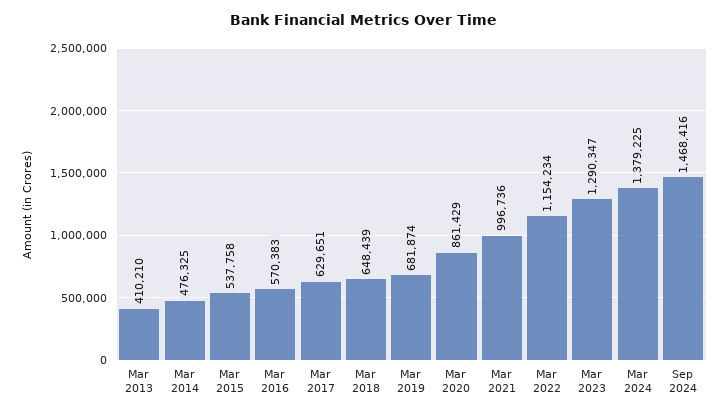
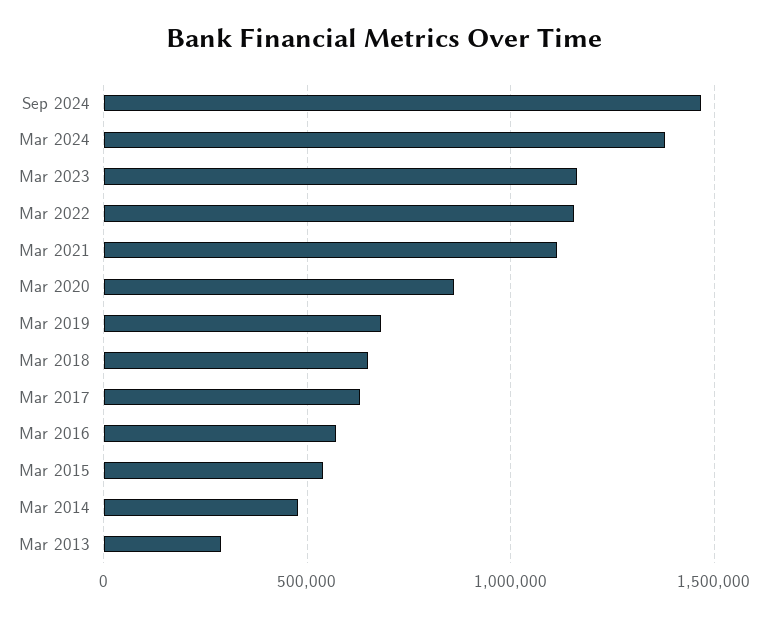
Mar 2013: 410210 -> 300000
Mar 2021: 996736 -> 1100000
Mar 2023: 1290347 -> 1150000

